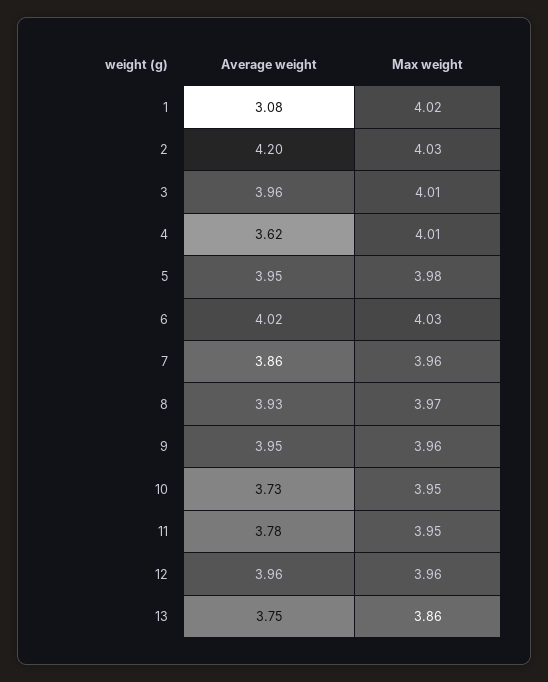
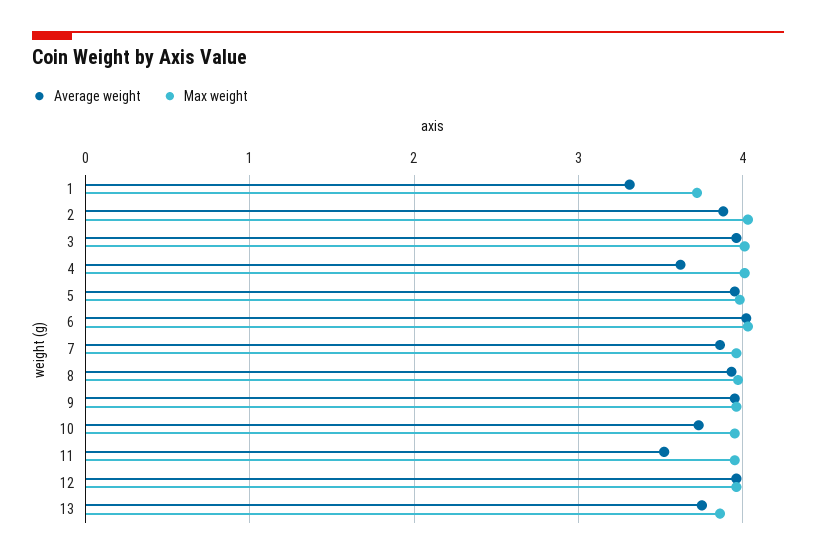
Average weight, 1: 3.08 -> 3.3
Max weight, 1: 4.02 -> 3.7
Average weight, 2: 4.2 -> 3.9
Average weight, 11: 3.78 -> 3.5

